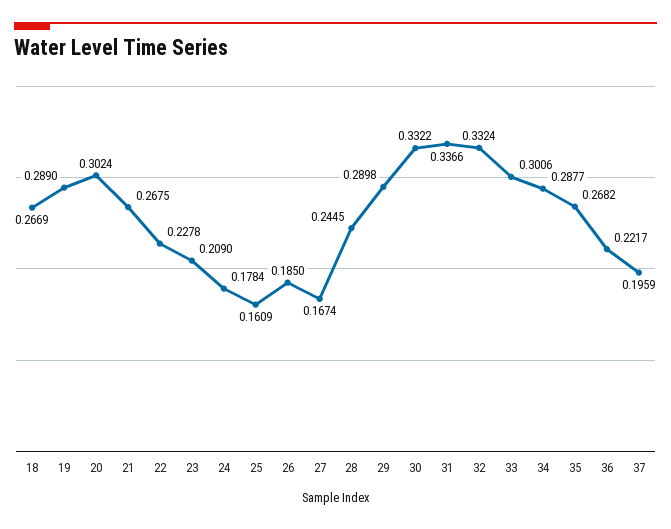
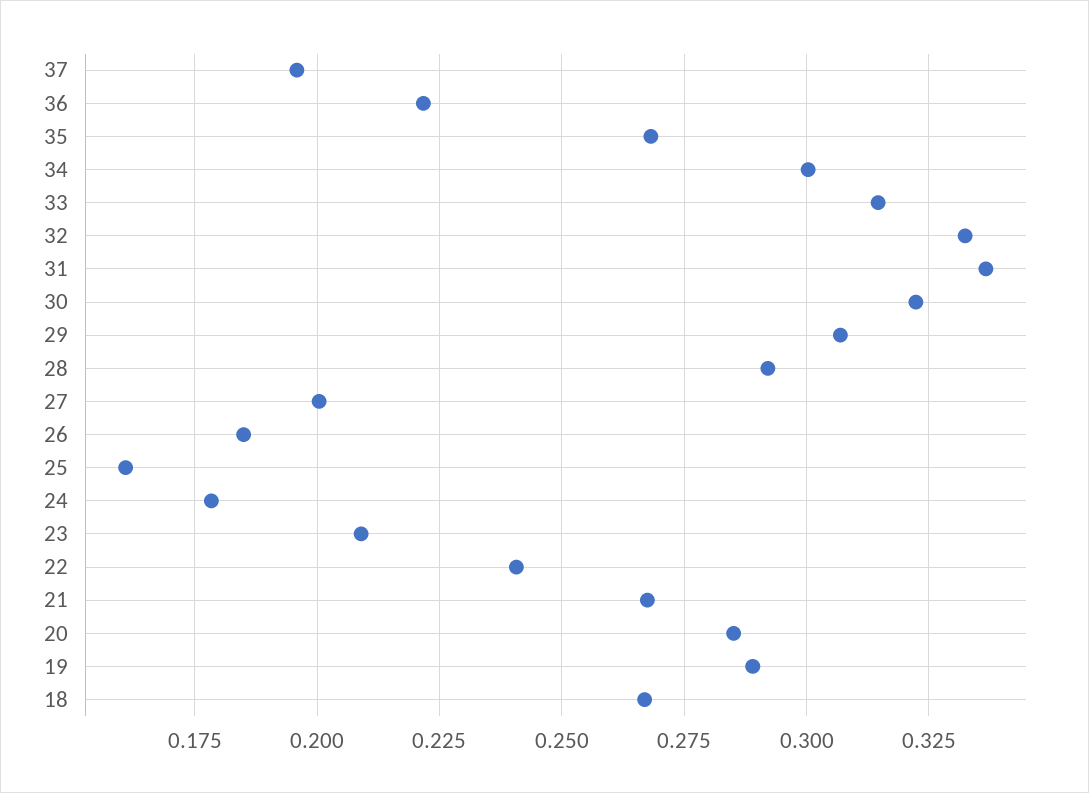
20: 0.3024 -> 0.285
22: 0.2278 -> 0.24
27: 0.1674 -> 0.2
28: 0.2445 -> 0.2925
29: 0.2898 -> 0.3075
30: 0.3322 -> 0.3225
33: 0.3006 -> 0.315
34: 0.2877 -> 0.3

